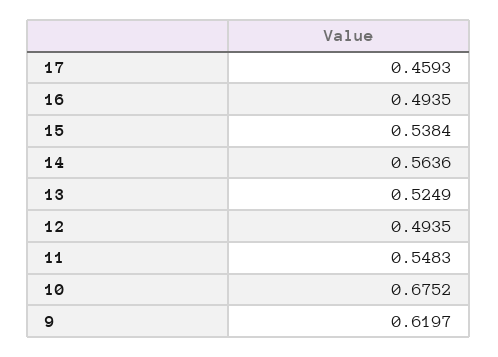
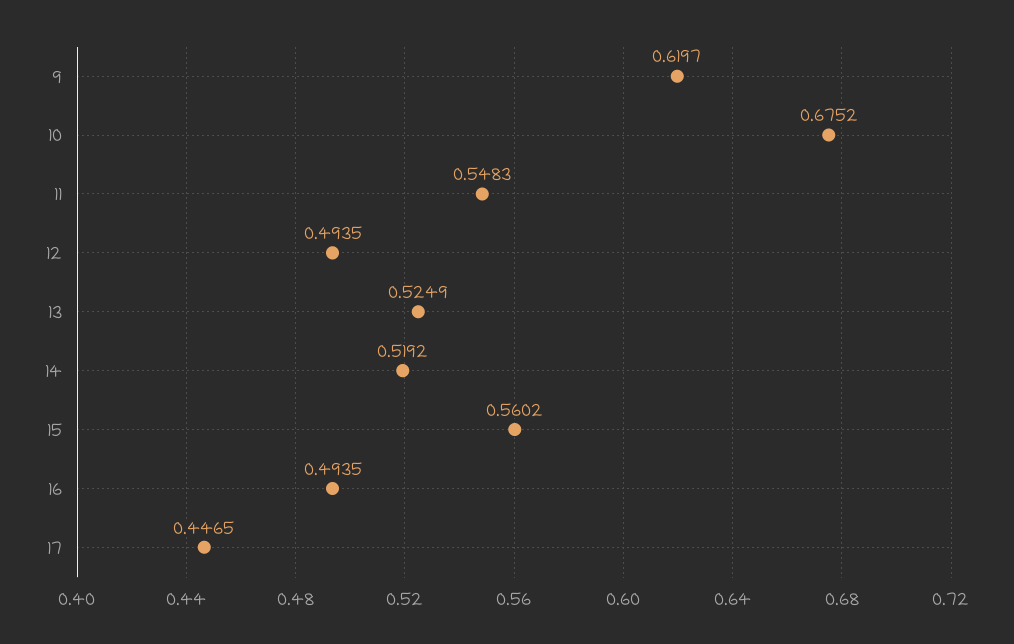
17: 0.4593 -> 0.4465
15: 0.5384 -> 0.5602
14: 0.5636 -> 0.5192

